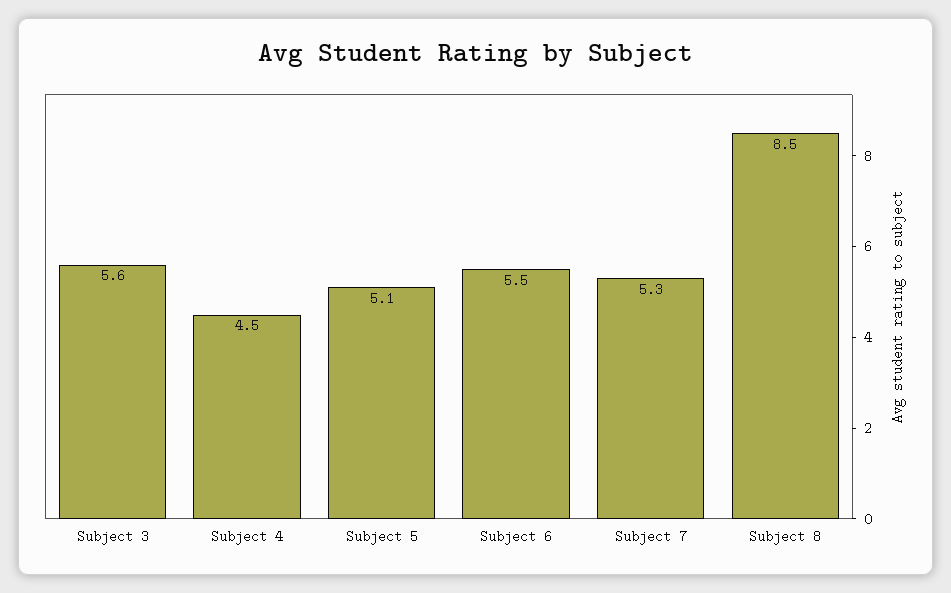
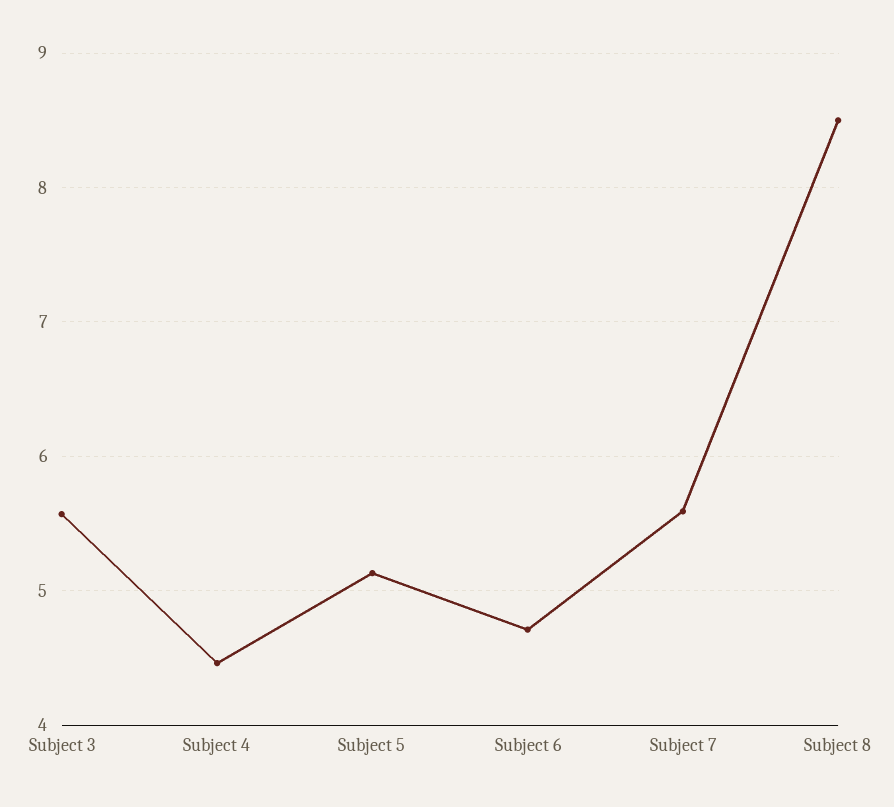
Subject 6: 5.5 -> 4.7
Subject 7: 5.3 -> 5.6

